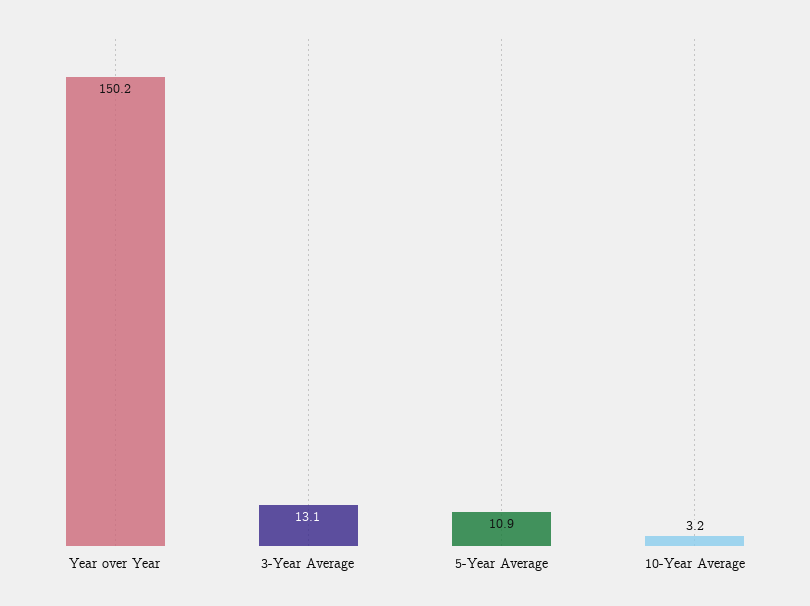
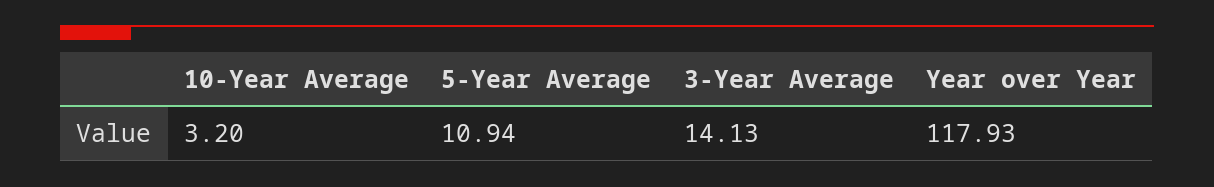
Year over Year: 150.2 -> 117.93
3-Year Average: 13.1 -> 14.13

